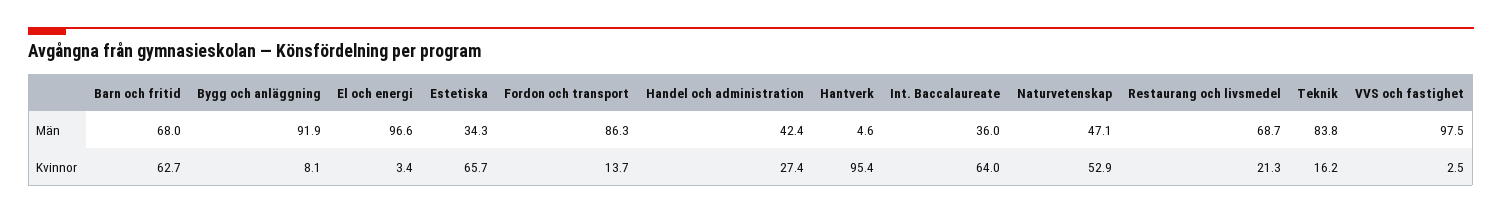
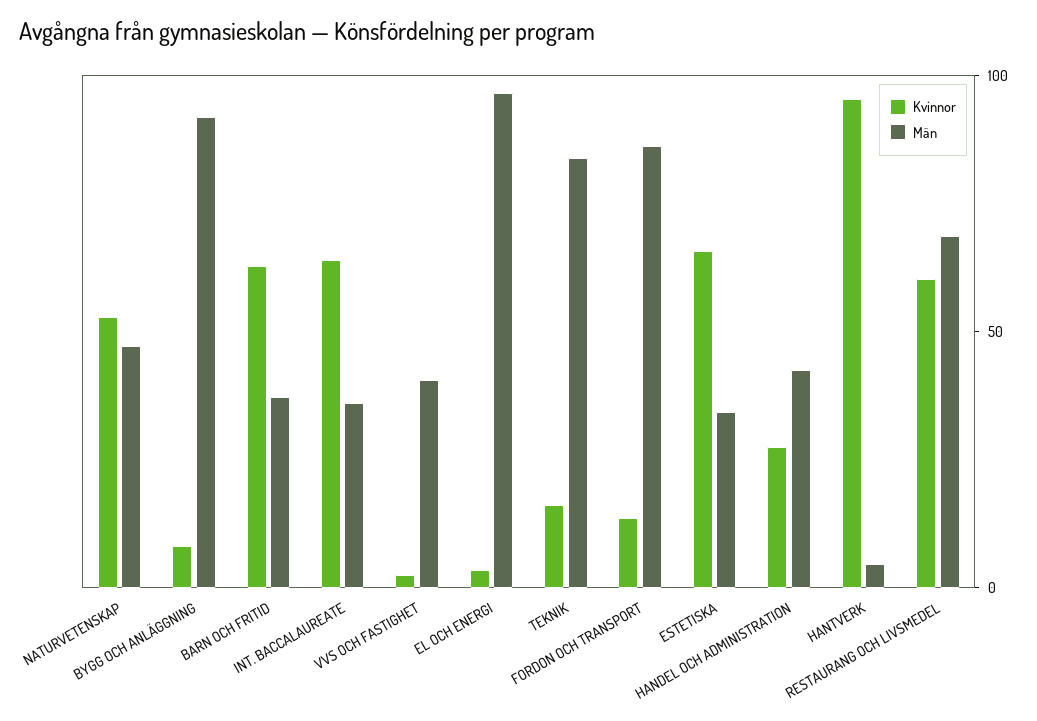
Män, Barn och fritid: 68 -> 40
Män, VVS och fastighet: 97.5 -> 40
Kvinnor, Restaurang och livsmedel: 21.3 -> 60

